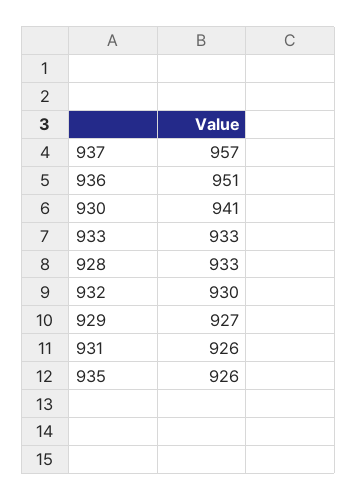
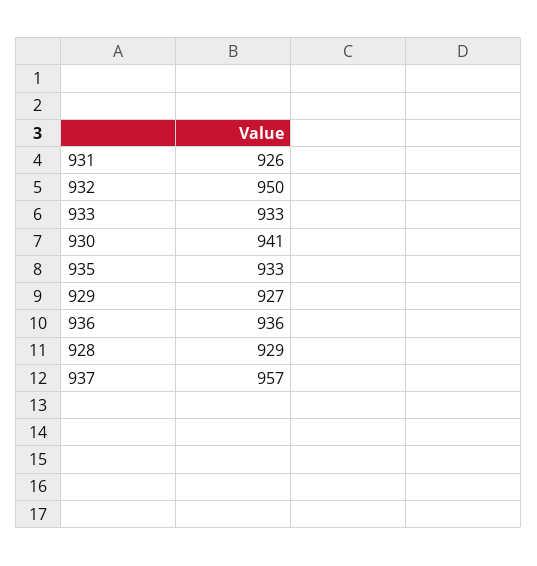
936: 951 -> 936
928: 933 -> 929
932: 930 -> 950
935: 926 -> 933

